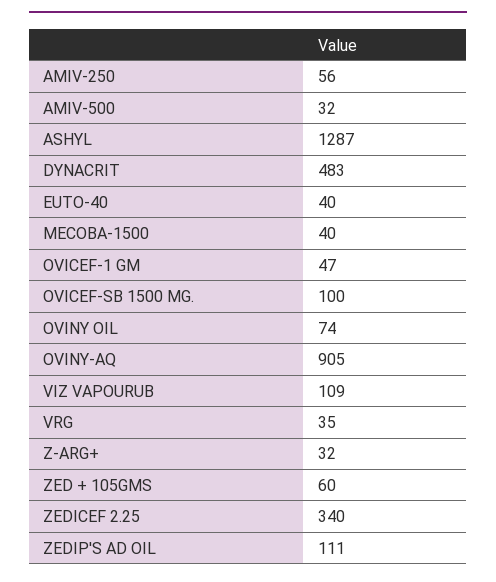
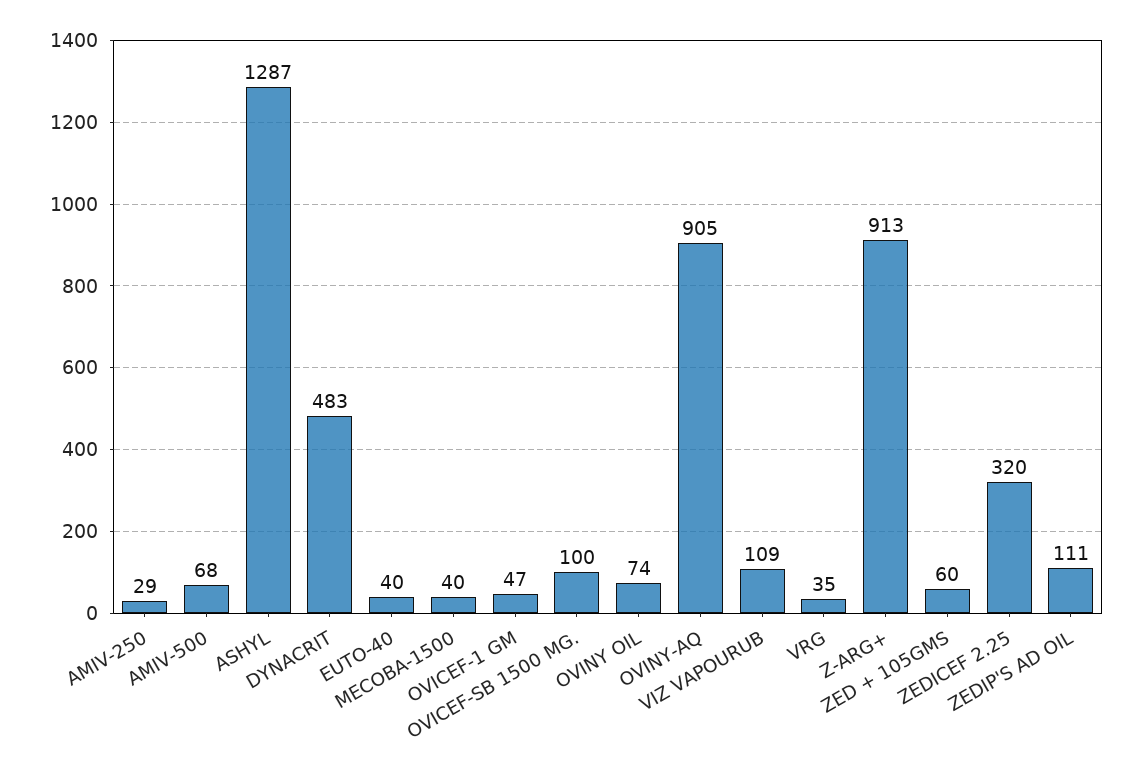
AMIV-250: 56 -> 29
AMIV-500: 32 -> 68
Z-ARG+: 32 -> 913
ZEDICEF 2.25: 340 -> 320

